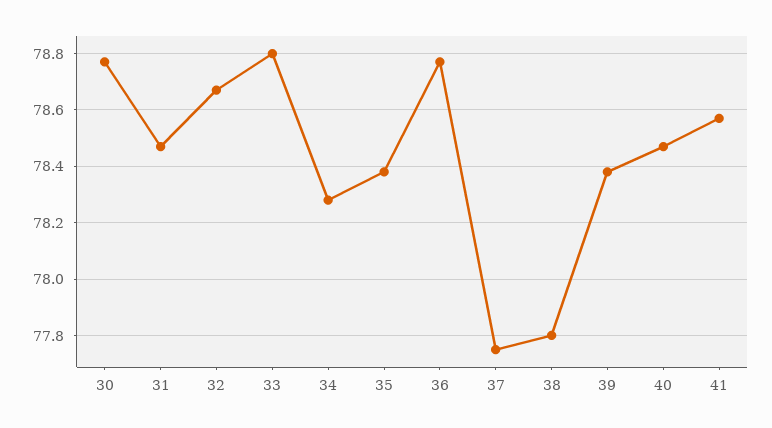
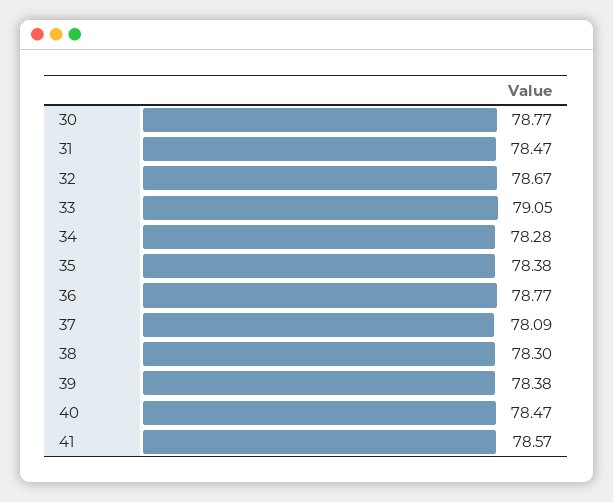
33: 78.8 -> 79.05
37: 77.75 -> 78.09
38: 77.8 -> 78.3

